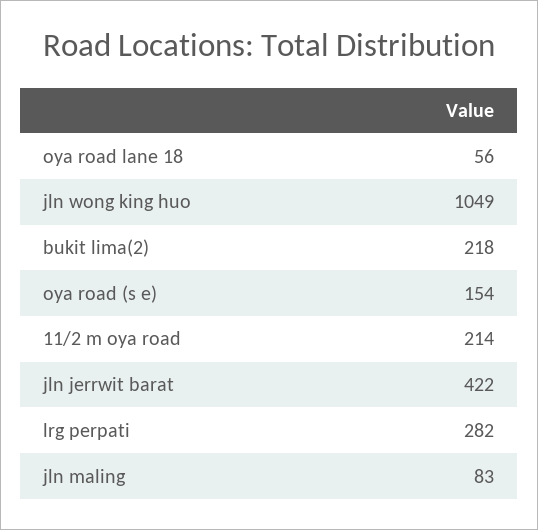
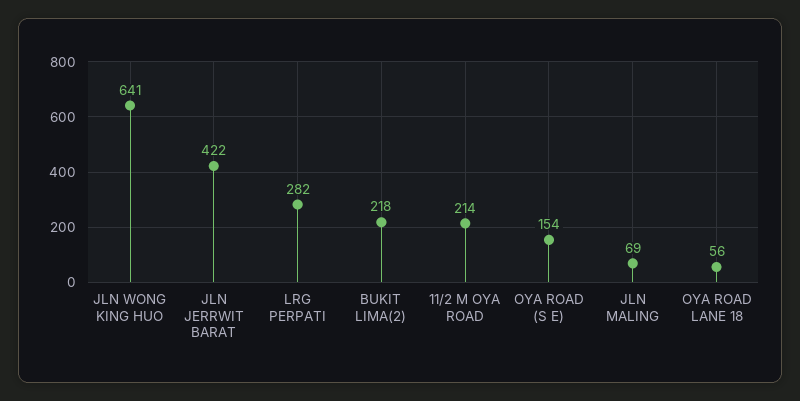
jln wong king huo: 1049 -> 641
jln maling: 83 -> 69

